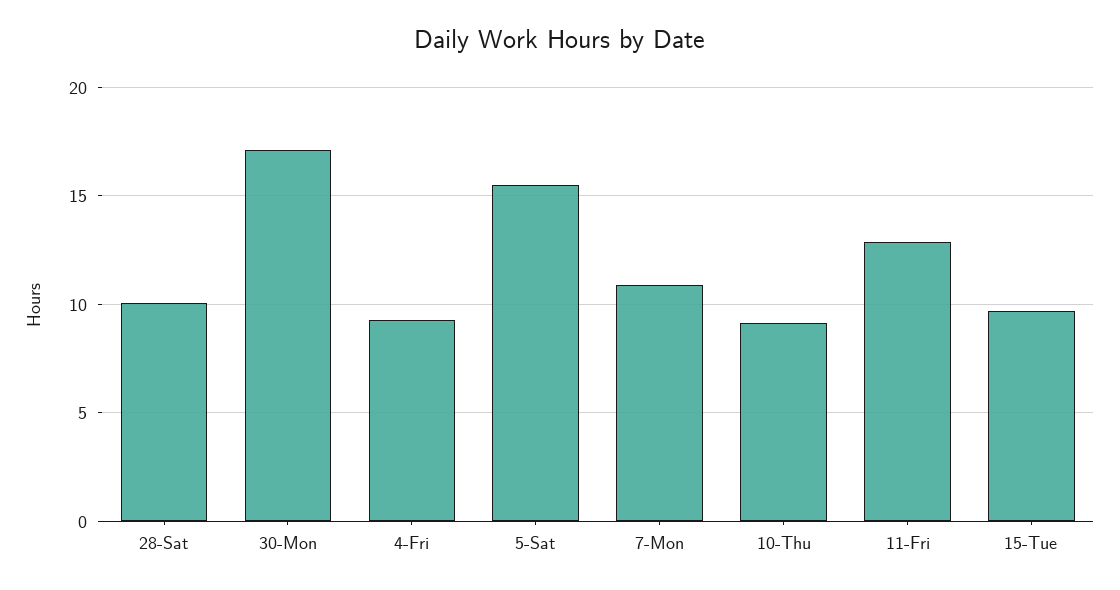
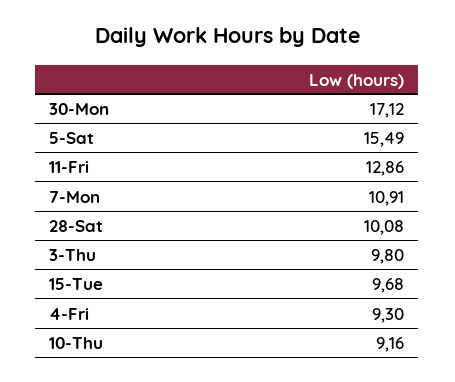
3-Thu: none -> 9.8

